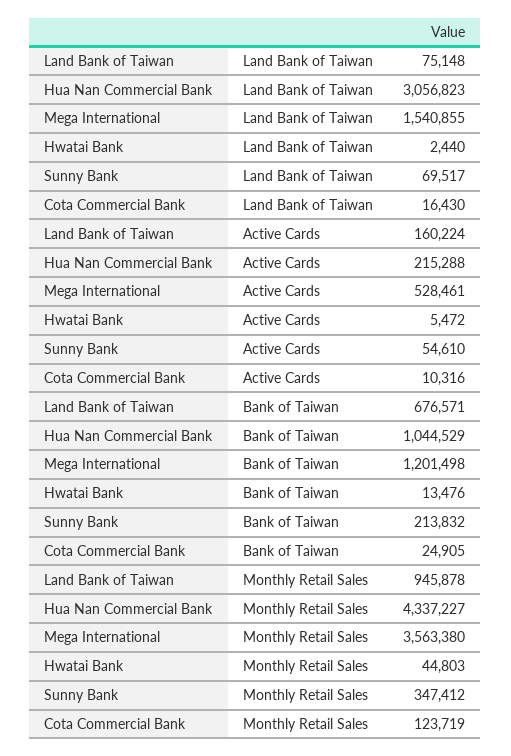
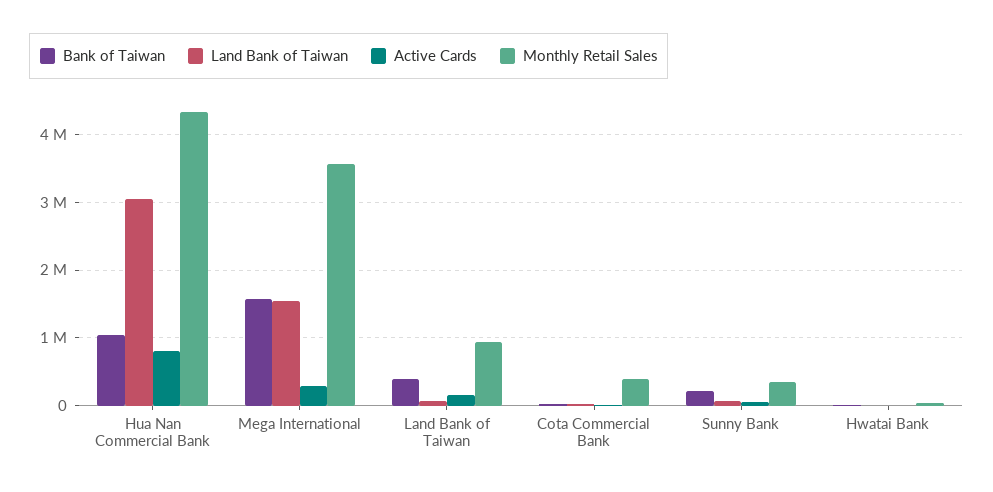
Active Cards, Hua Nan Commercial Bank: 215288 -> 800000
Active Cards, Mega International: 528461 -> 300000
Bank of Taiwan, Land Bank of Taiwan: 676571 -> 400000
Bank of Taiwan, Mega International: 1201498 -> 1600000
Monthly Retail Sales, Cota Commercial Bank: 123719 -> 400000

